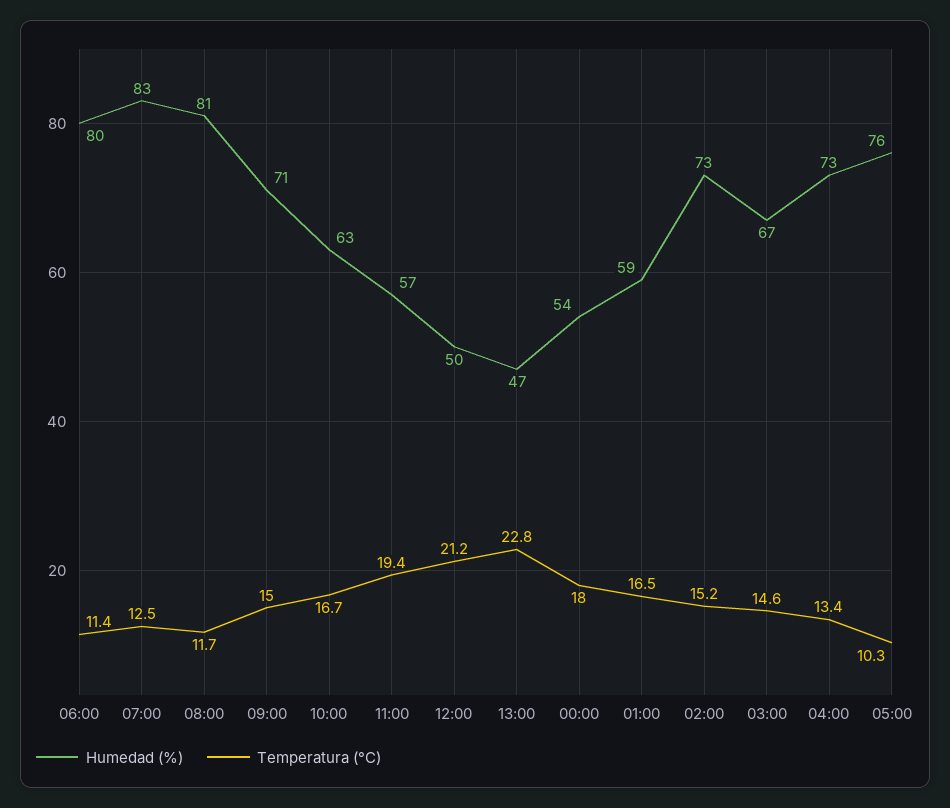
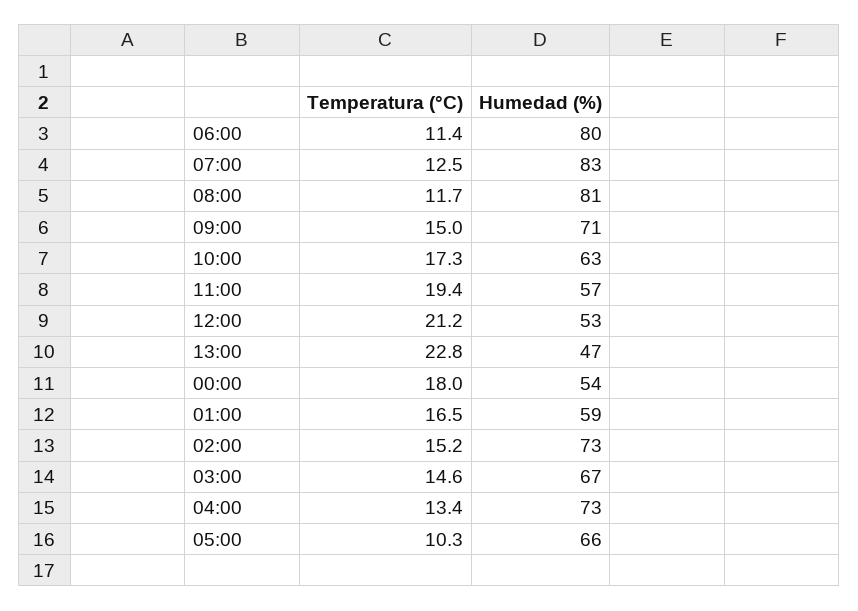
Temperatura (°C), 10:00: 16.7 -> 17.3
Humedad (%), 12:00: 50 -> 53
Humedad (%), 05:00: 76 -> 66

